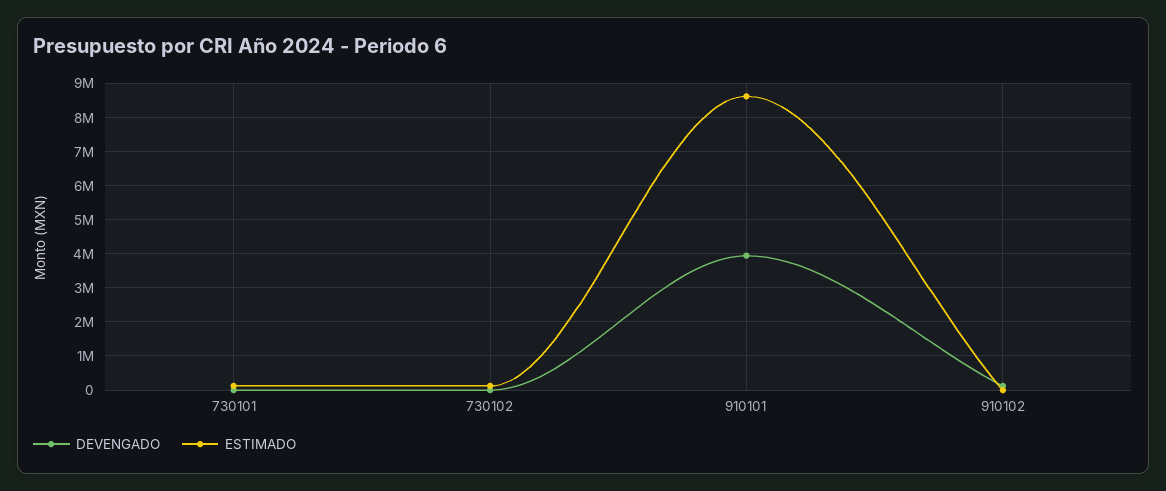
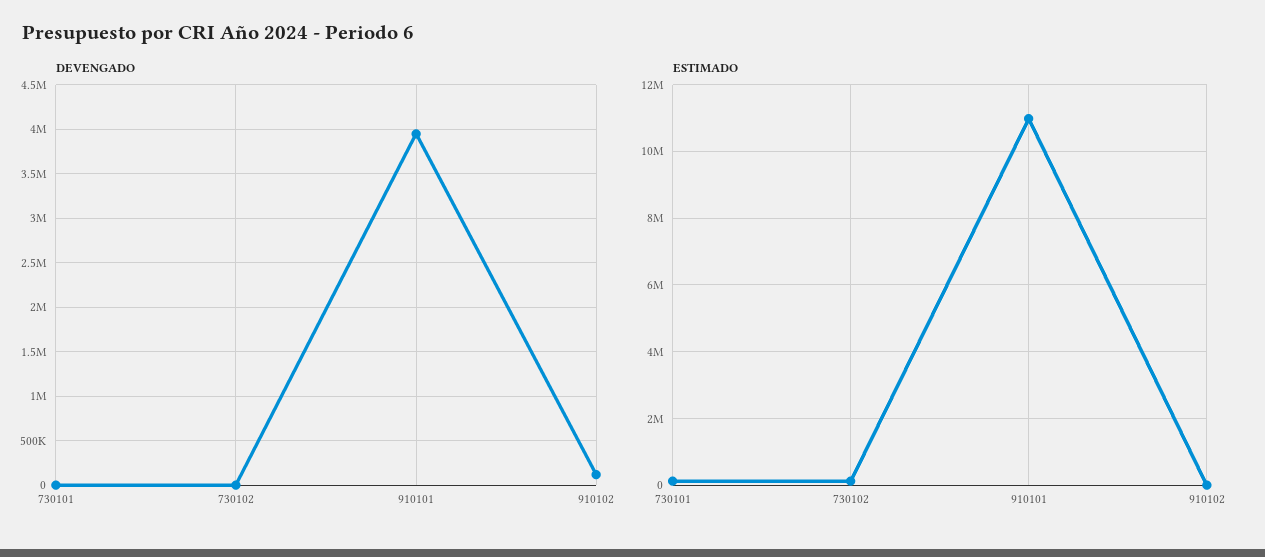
ESTIMADO, 910101: 8600000 -> 11000000

